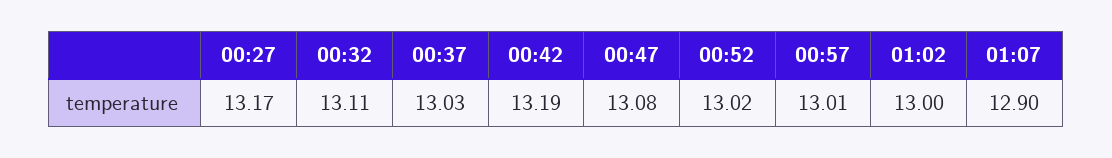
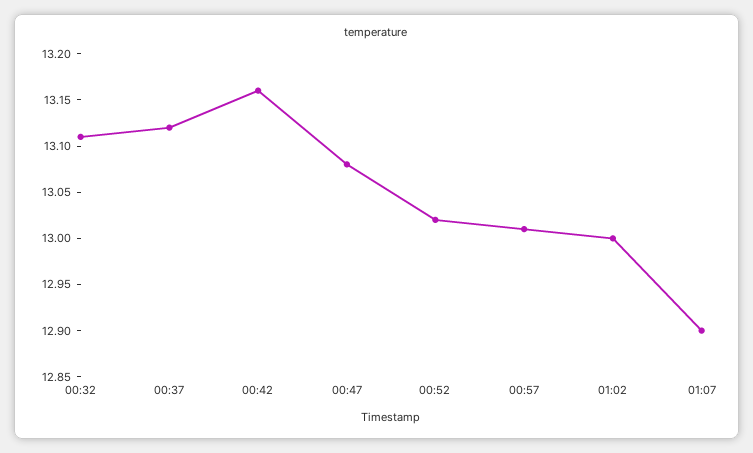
00:27: 13.17 -> none
00:37: 13.03 -> 13.12
00:42: 13.19 -> 13.16

